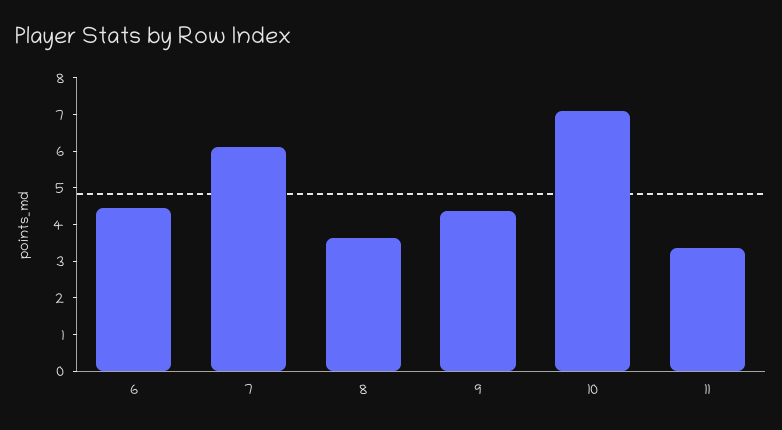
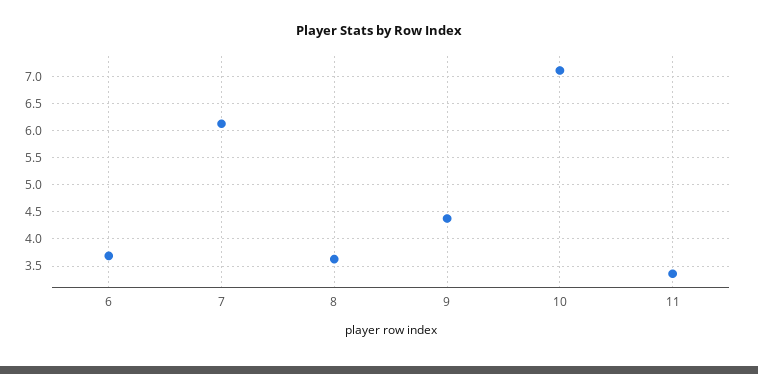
6: 4.5 -> 3.75

